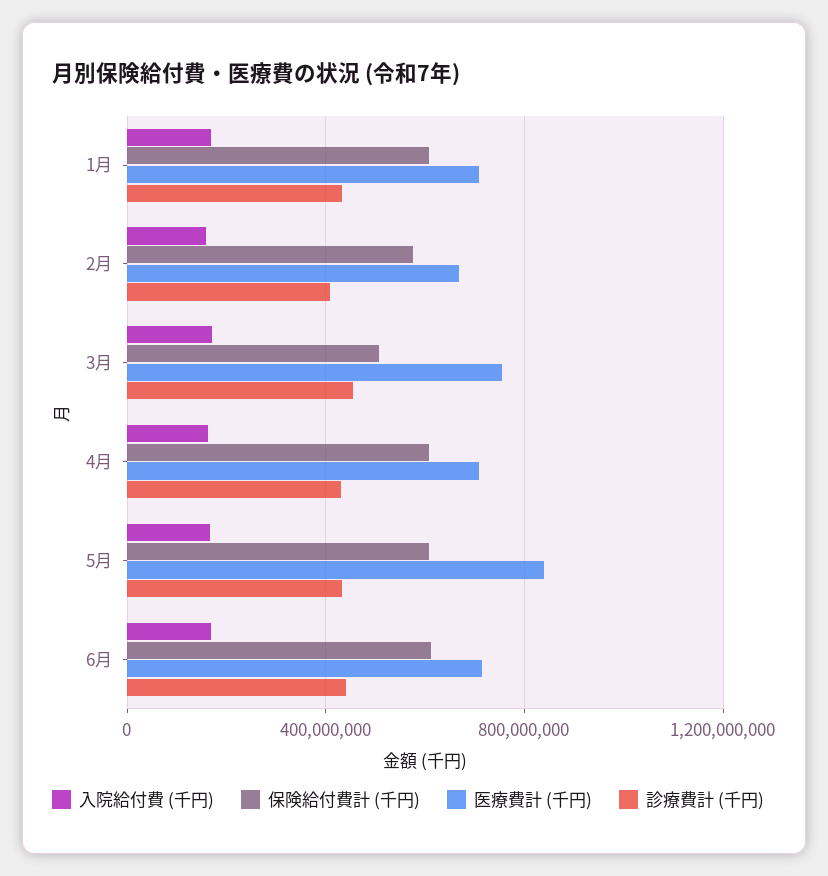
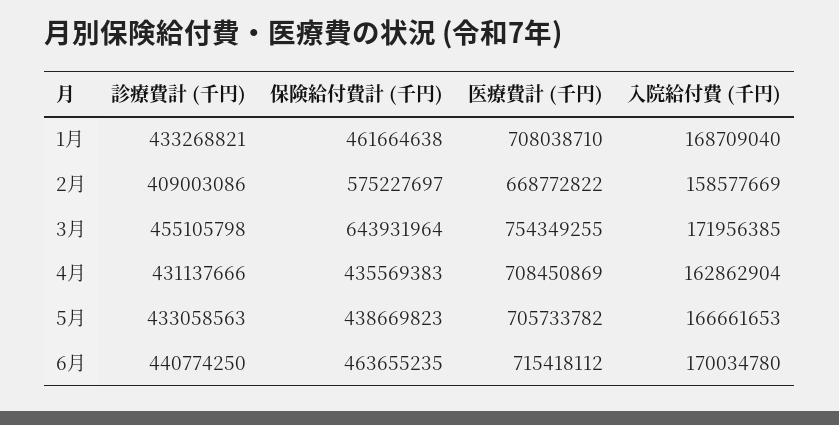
保険給付費計 (千円), 1月: 600000000 -> 461664638
保険給付費計 (千円), 3月: 500000000 -> 643931964
保険給付費計 (千円), 4月: 600000000 -> 435569383
保険給付費計 (千円), 5月: 600000000 -> 438669823
医療費計 (千円), 5月: 850000000 -> 705733782
保険給付費計 (千円), 6月: 600000000 -> 463655235

